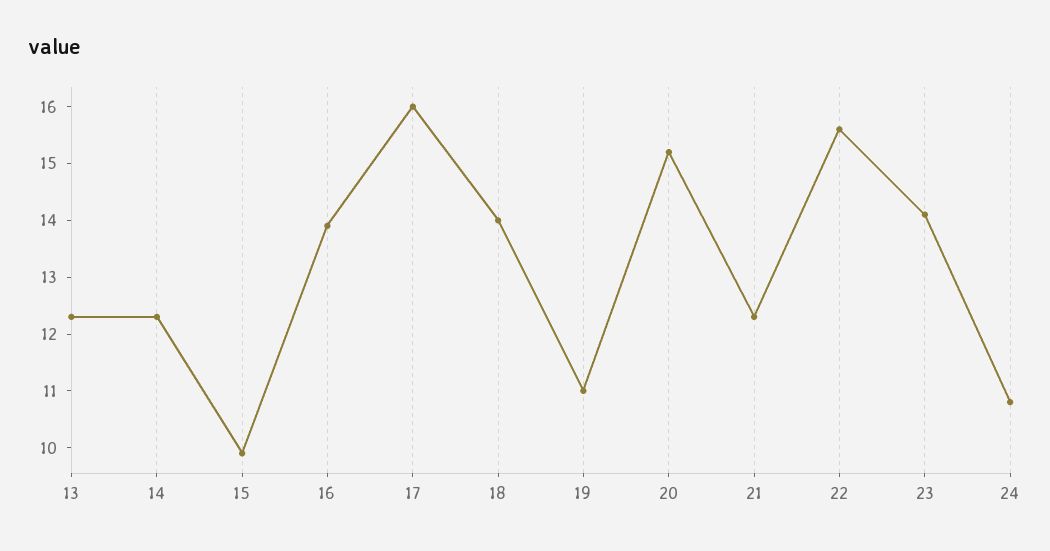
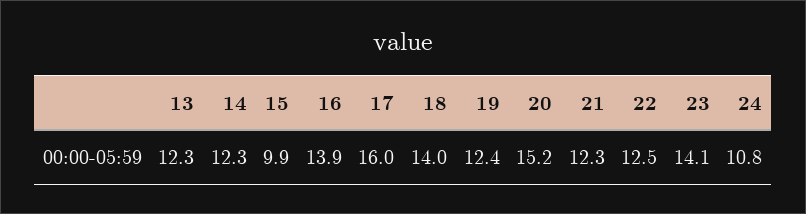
19: 11 -> 12.4
22: 15.5 -> 12.5

